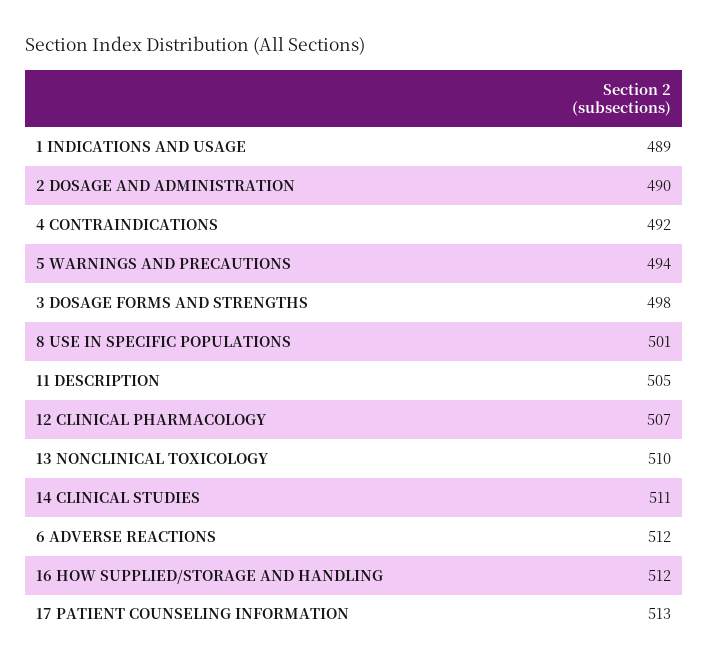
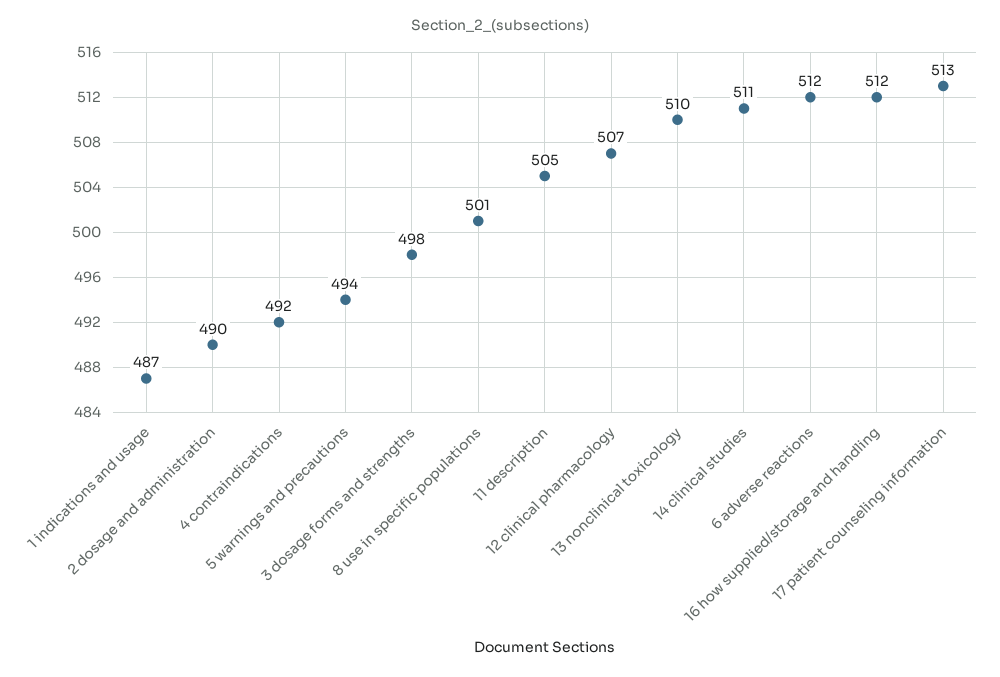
1 INDICATIONS AND USAGE: 489 -> 487

